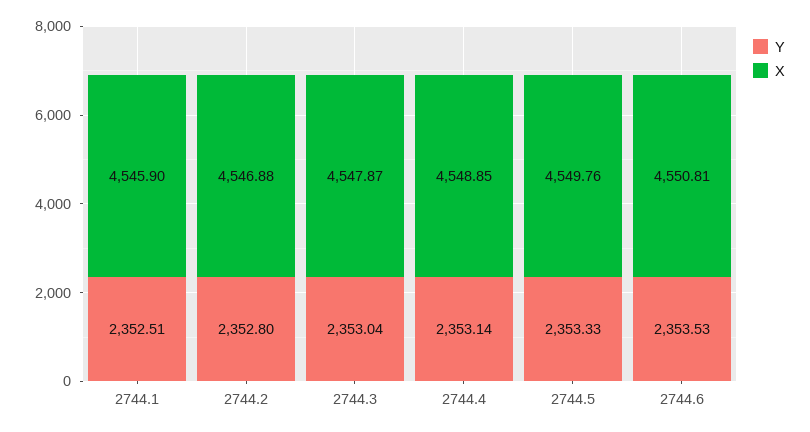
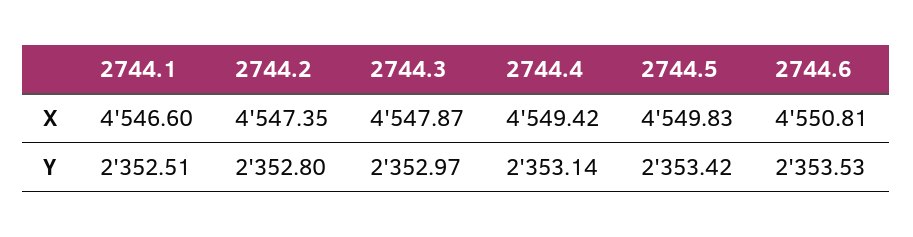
X, 2744.1: 4545.9 -> 4546.6
X, 2744.2: 4546.88 -> 4547.35
Y, 2744.3: 2353.04 -> 2352.97
X, 2744.4: 4548.85 -> 4549.42
Y, 2744.5: 2353.33 -> 2353.42
X, 2744.5: 4549.76 -> 4549.83

